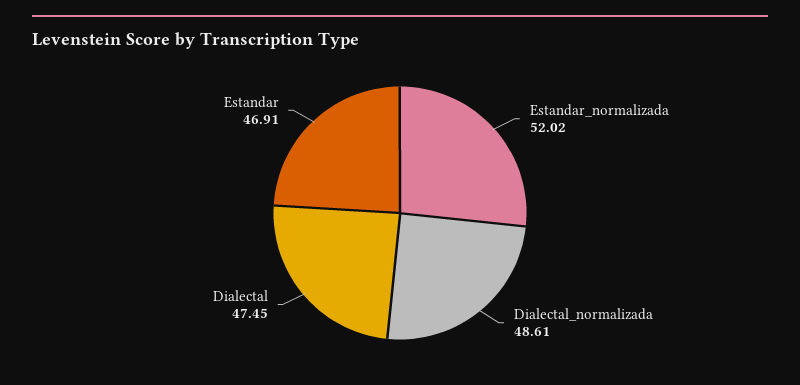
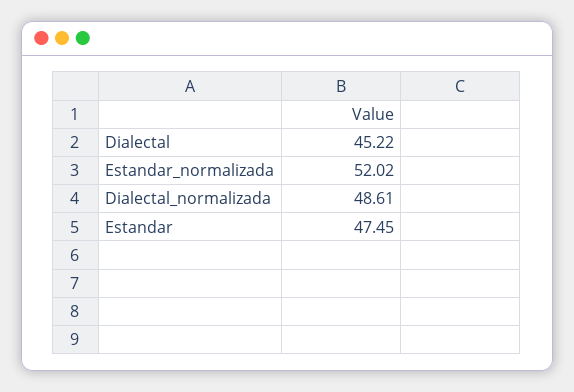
Dialectal: 47.45 -> 45.22
Estandar: 46.91 -> 47.45

